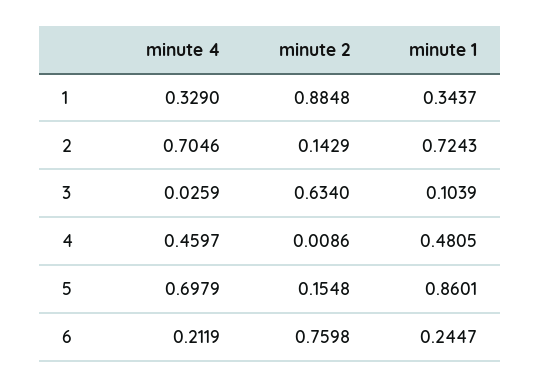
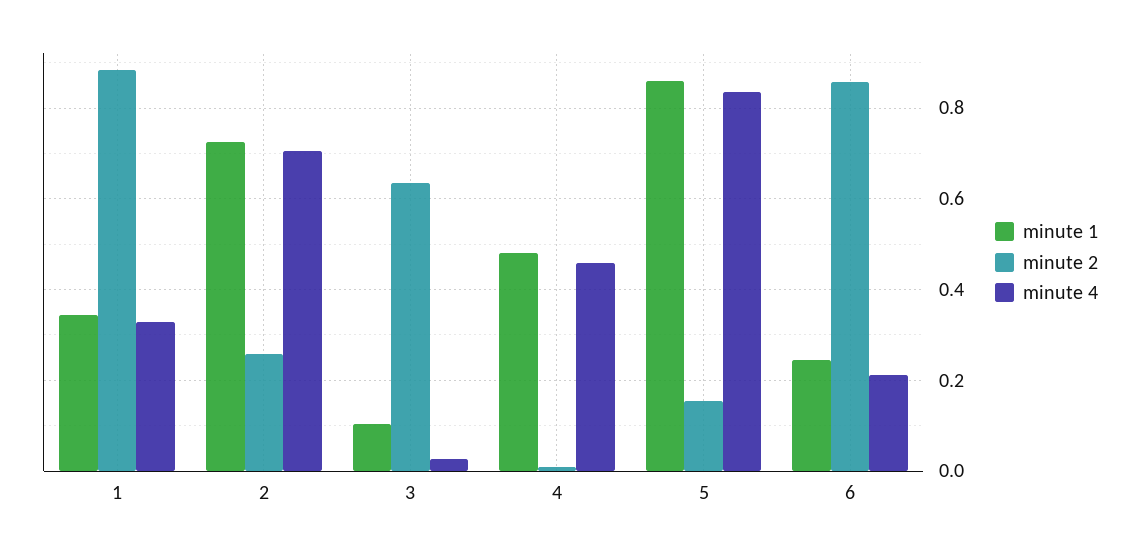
minute 2, 2: 0.1429 -> 0.26
minute 4, 5: 0.6979 -> 0.84
minute 2, 6: 0.7598 -> 0.86

